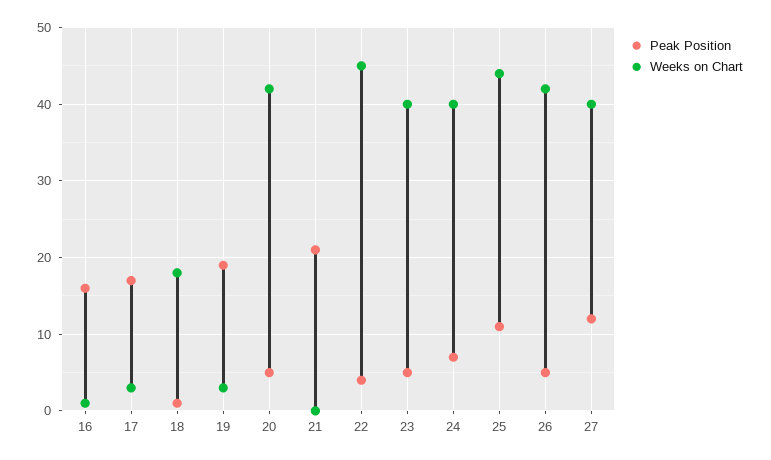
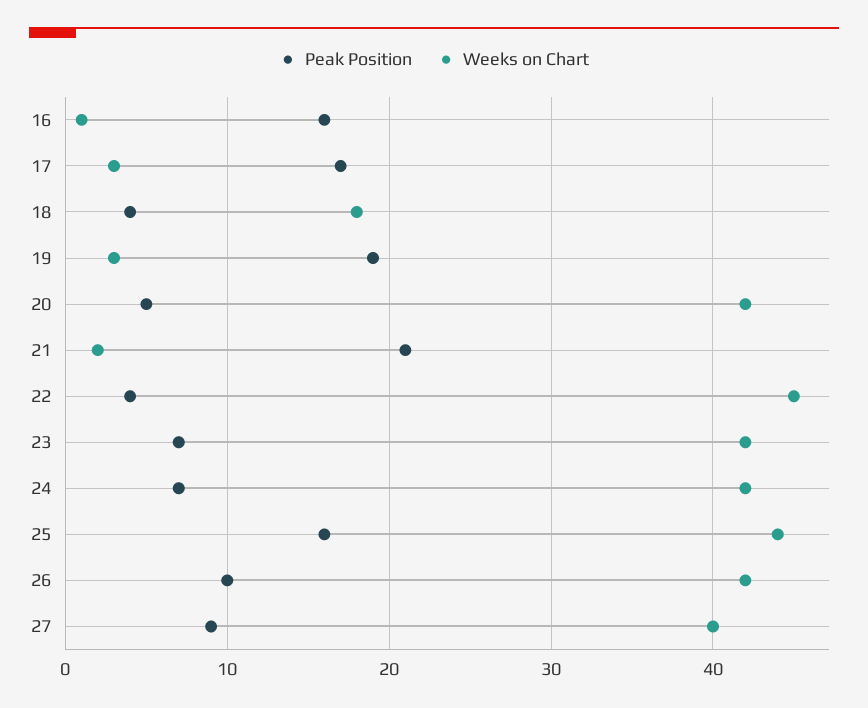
Peak Position, 18: 1 -> 4
Weeks on Chart, 21: 0 -> 2
Peak Position, 23: 5 -> 7
Weeks on Chart, 23: 40 -> 42
Weeks on Chart, 24: 40 -> 42
Peak Position, 25: 11 -> 16
Peak Position, 26: 5 -> 10
Peak Position, 27: 12 -> 9

